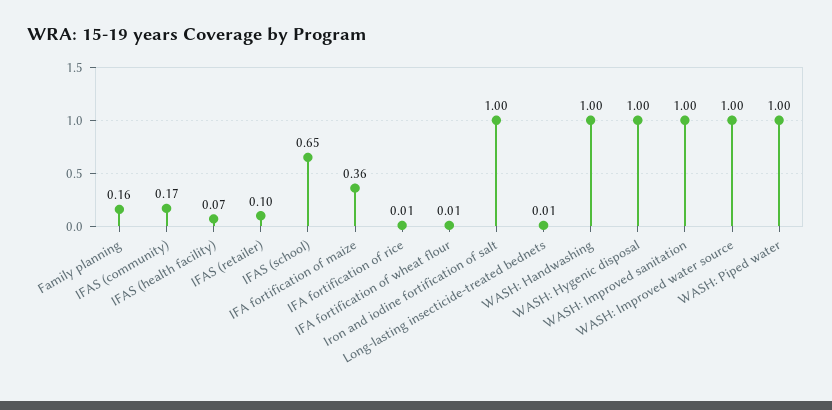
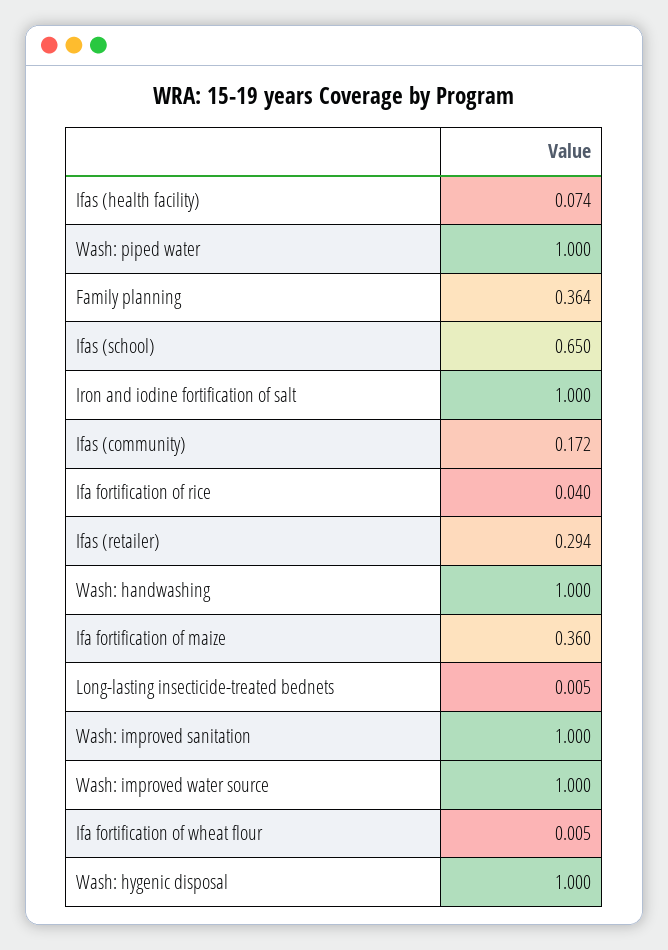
Family planning: 0.16 -> 0.364
IFAS (retailer): 0.1 -> 0.294
IFA fortification of rice: 0.01 -> 0.04

